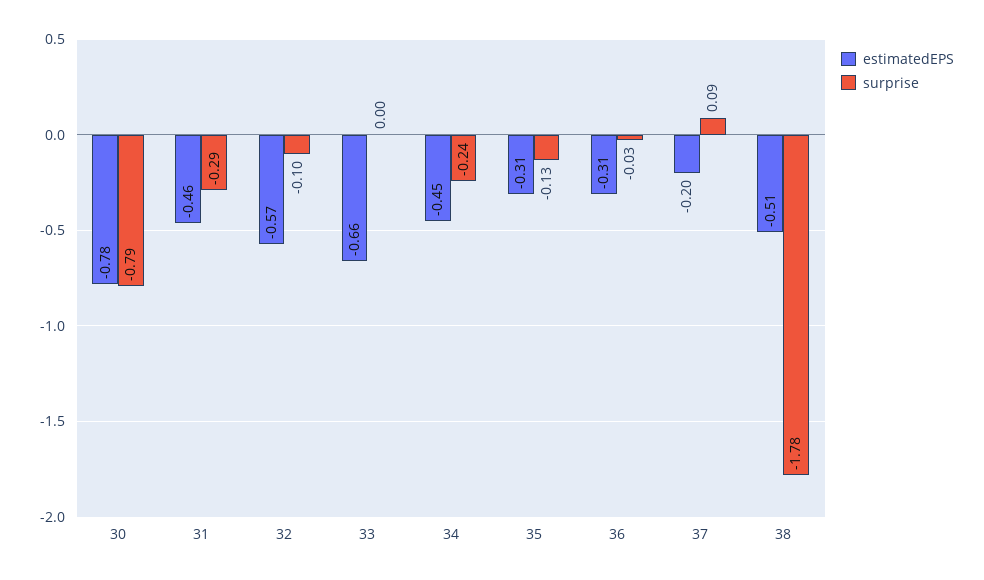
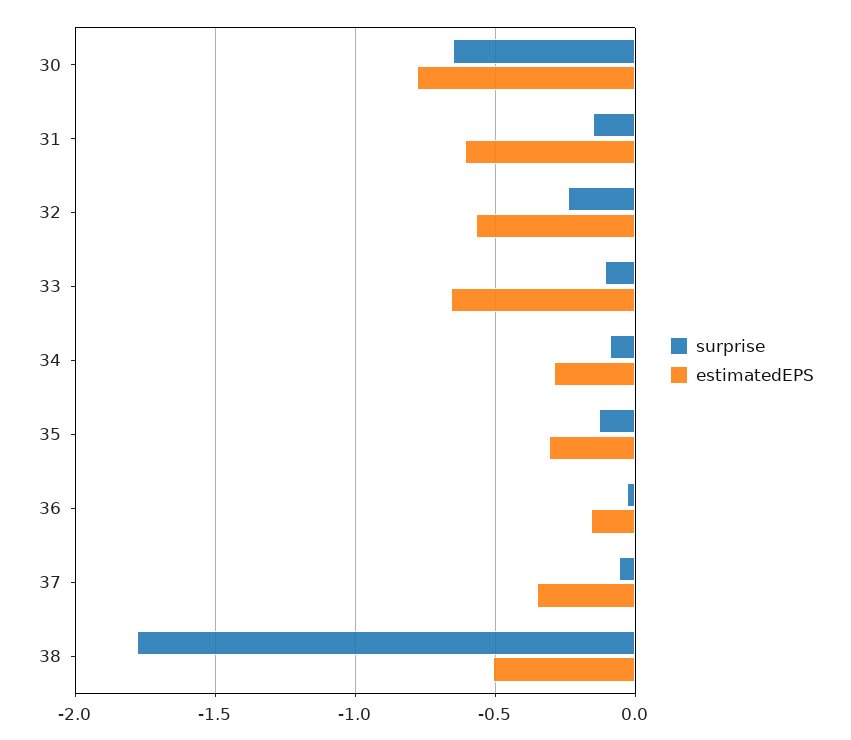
surprise, 30: -0.79 -> -0.65
estimatedEPS, 31: -0.46 -> -0.6
surprise, 31: -0.29 -> -0.15
surprise, 32: -0.1 -> -0.25
surprise, 33: 0 -> -0.1
estimatedEPS, 34: -0.45 -> -0.3
surprise, 34: -0.24 -> -0.1
estimatedEPS, 36: -0.31 -> -0.15
estimatedEPS, 37: -0.2 -> -0.35
surprise, 37: 0.09 -> -0.05

